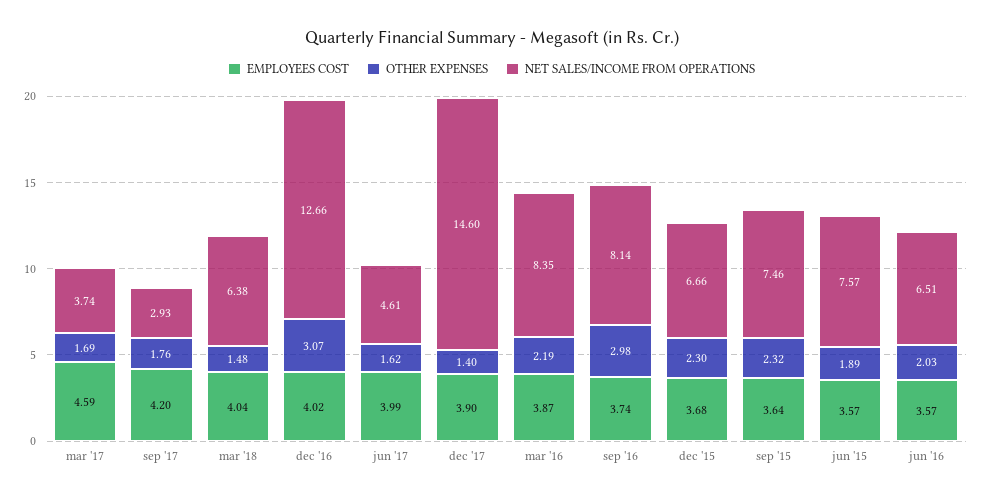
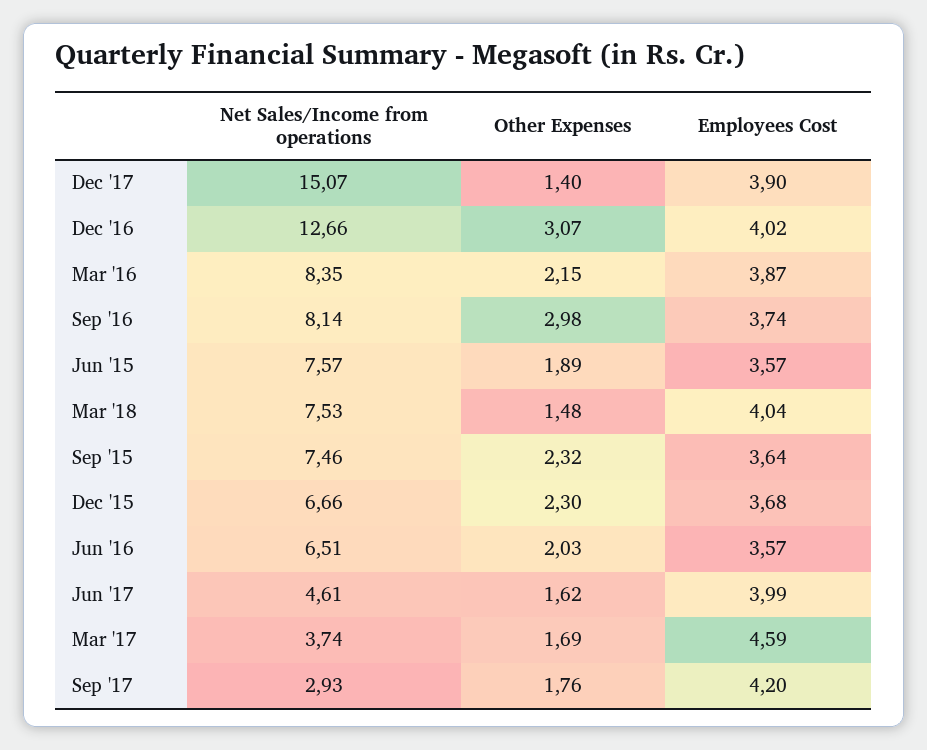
NET SALES/INCOME FROM OPERATIONS, mar '18: 6.38 -> 7.53
NET SALES/INCOME FROM OPERATIONS, dec '17: 14.6 -> 15.07
OTHER EXPENSES, mar '16: 2.19 -> 2.15

